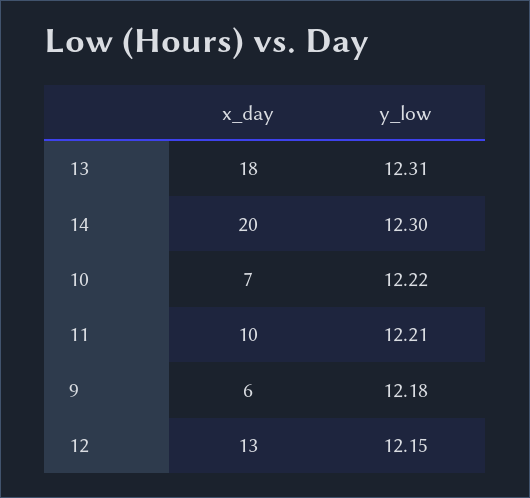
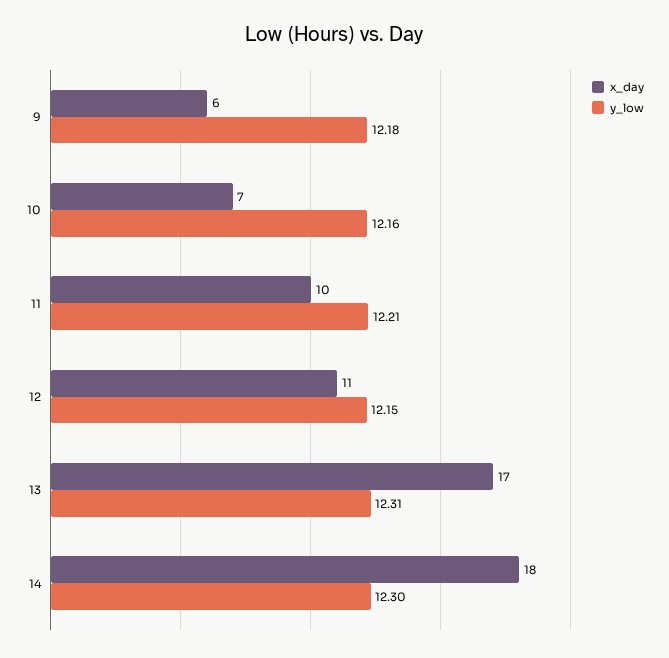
x_day, 13: 18 -> 17
x_day, 14: 20 -> 18
y_low, 10: 12.22 -> 12.16
x_day, 12: 13 -> 11

